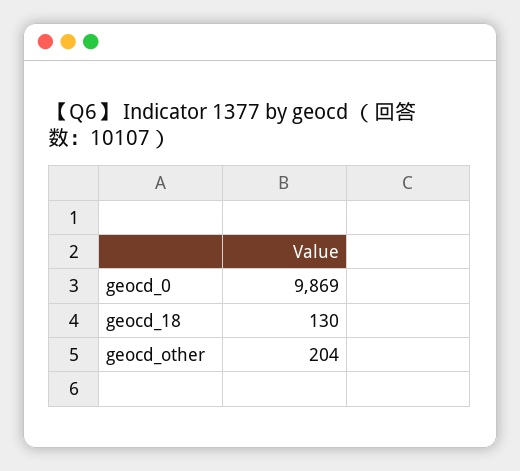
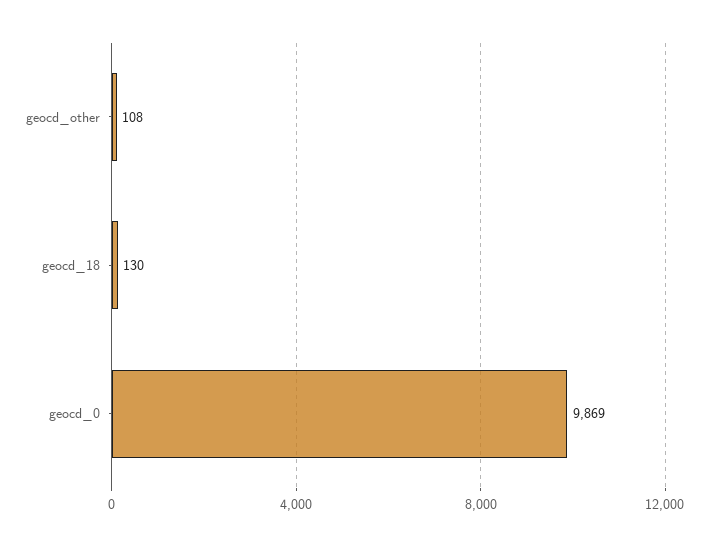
geocd_other: 204 -> 108

